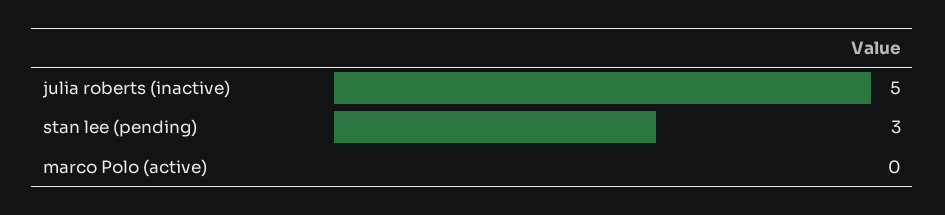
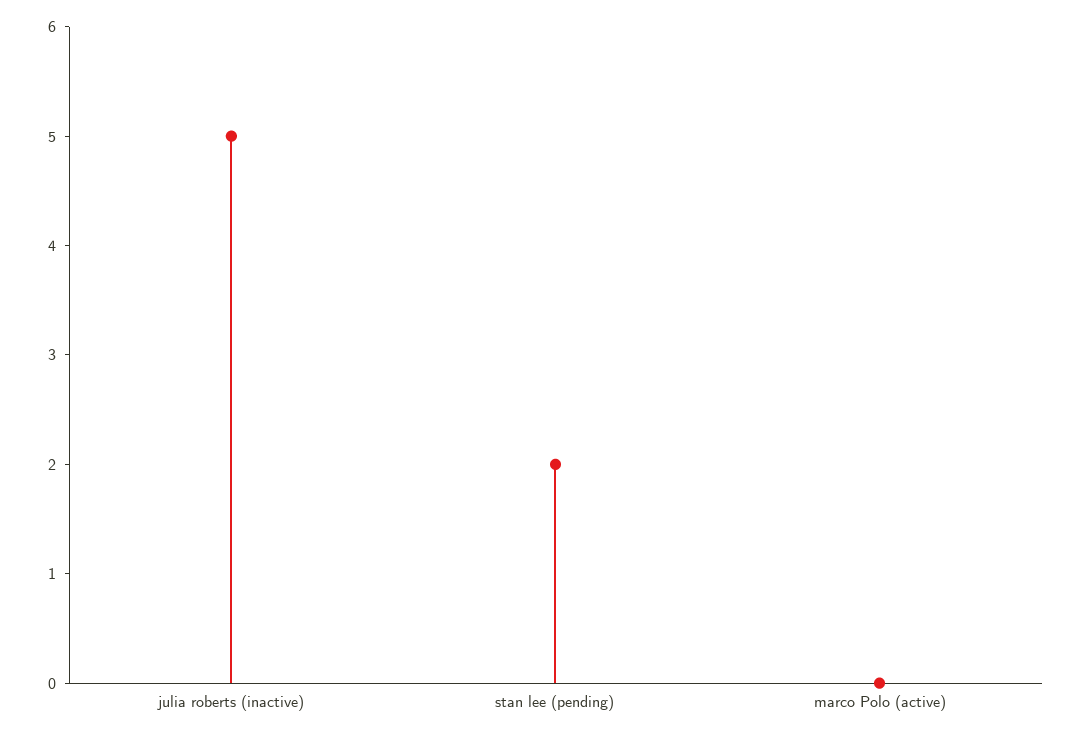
stan lee (pending): 3 -> 2

